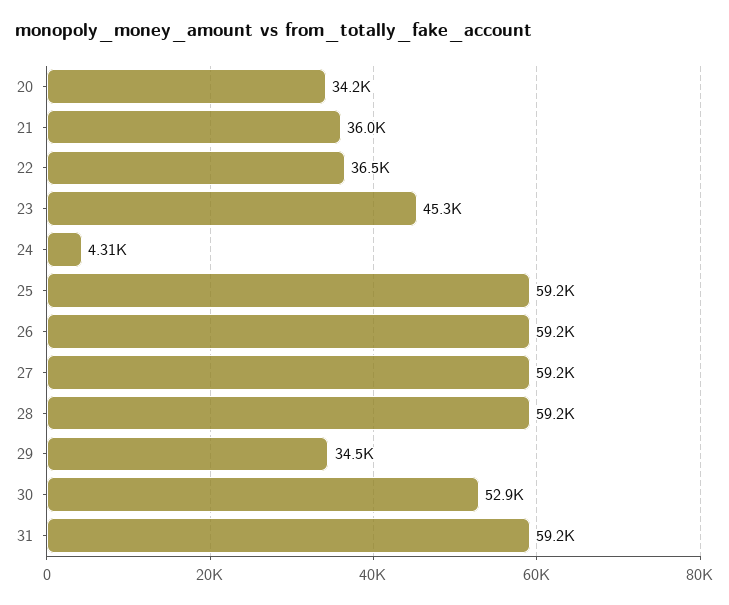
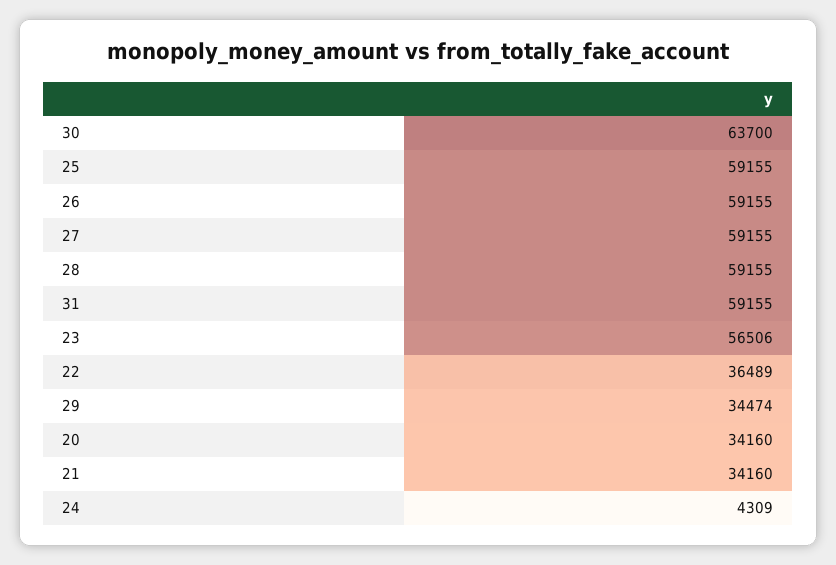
21: 36000 -> 34160
23: 45300 -> 56506
30: 52900 -> 63700

